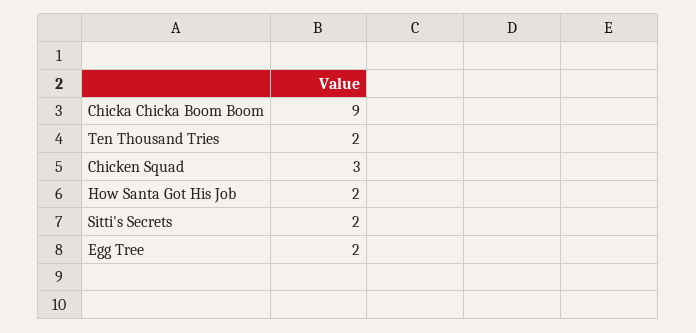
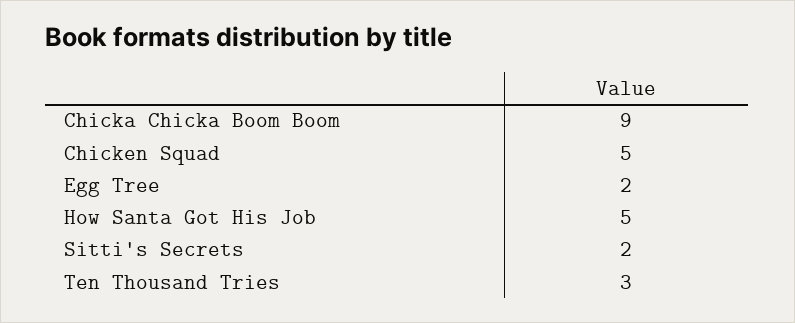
Ten Thousand Tries: 2 -> 3
Chicken Squad: 3 -> 5
How Santa Got His Job: 2 -> 5

